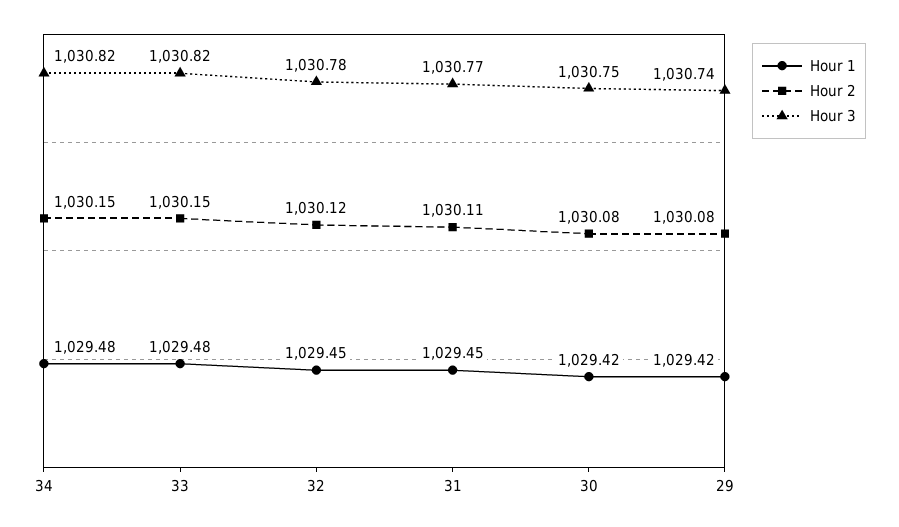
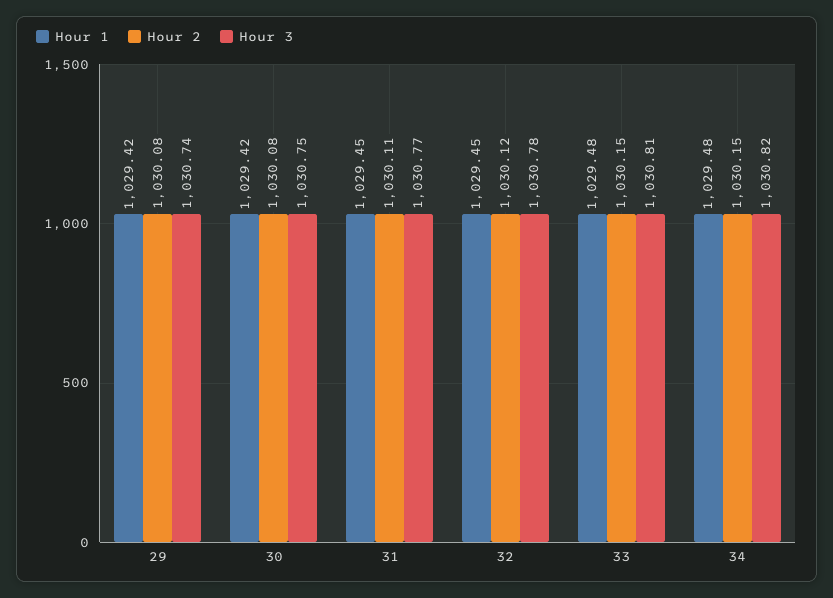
Hour 3, 33: 1030.82 -> 1030.81

